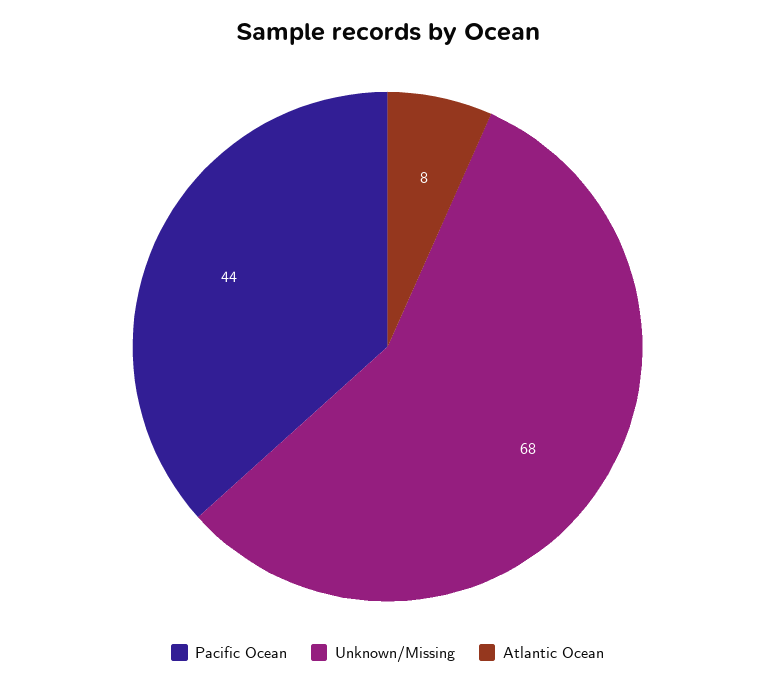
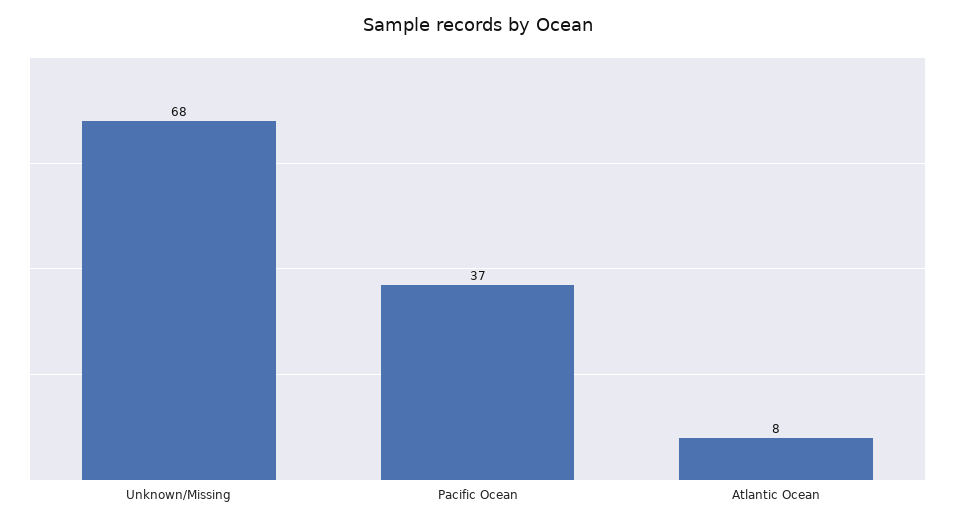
Pacific Ocean: 44 -> 37

